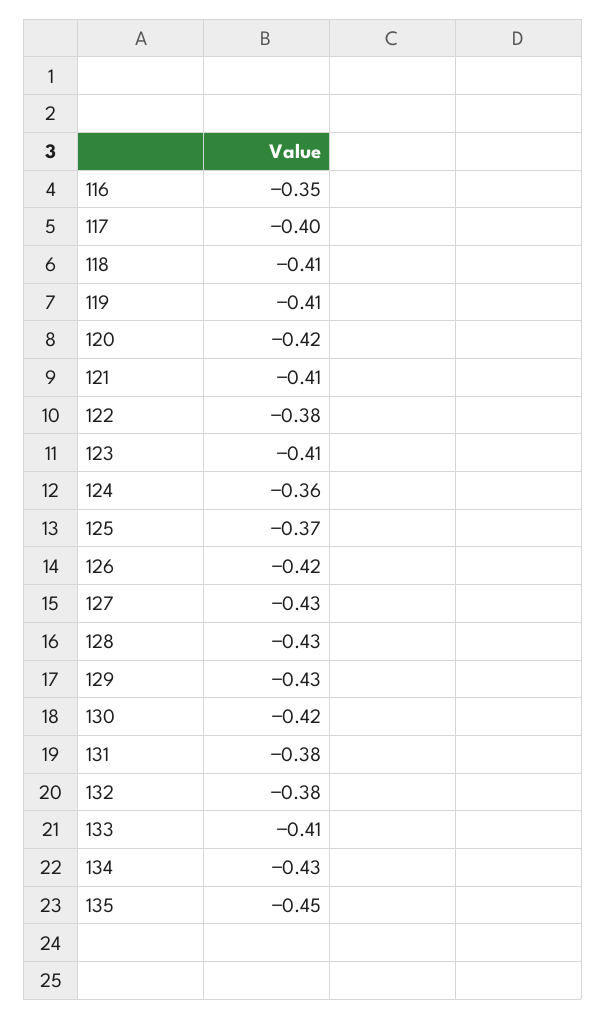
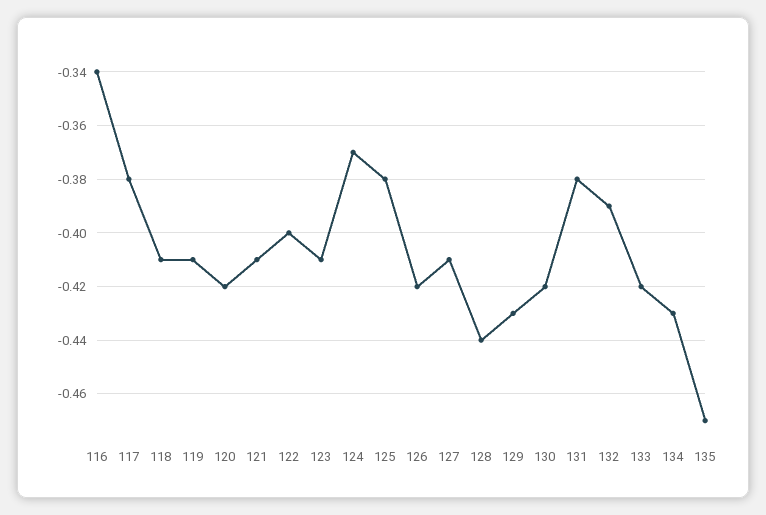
116: -0.35 -> -0.34
117: -0.4 -> -0.38
122: -0.38 -> -0.4
124: -0.36 -> -0.37
125: -0.37 -> -0.38
127: -0.43 -> -0.41
128: -0.43 -> -0.44
132: -0.38 -> -0.39
133: -0.41 -> -0.42
135: -0.45 -> -0.47

